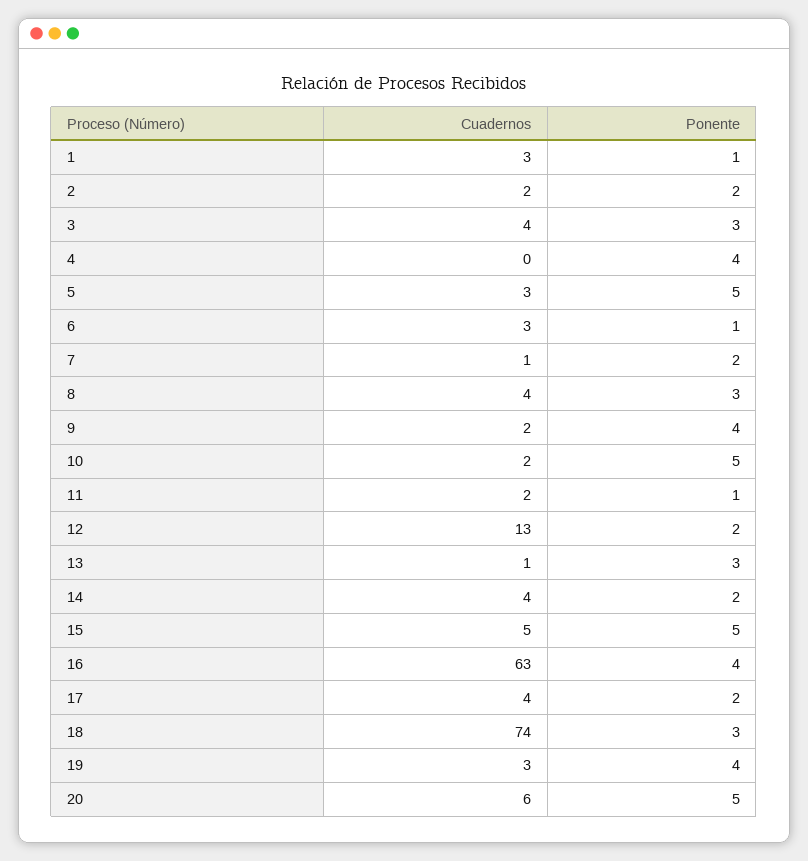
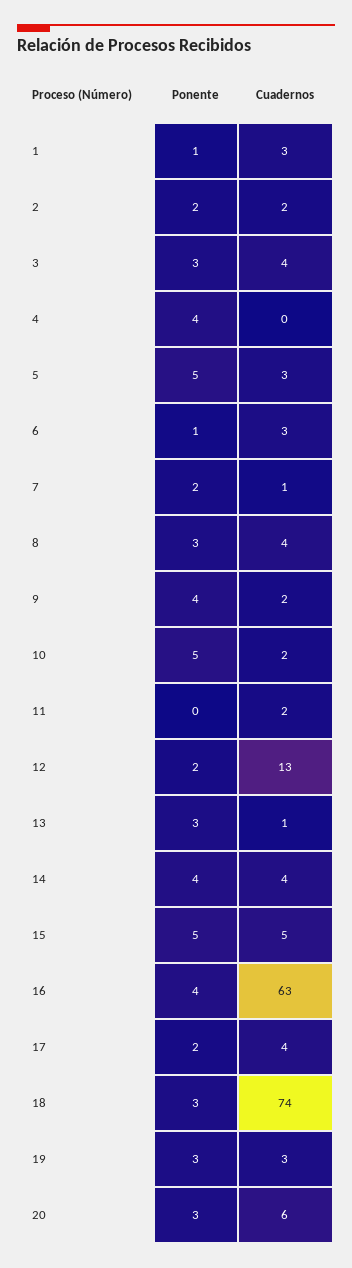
Ponente, 11: 1 -> 0
Ponente, 14: 2 -> 4
Ponente, 19: 4 -> 3
Ponente, 20: 5 -> 3

